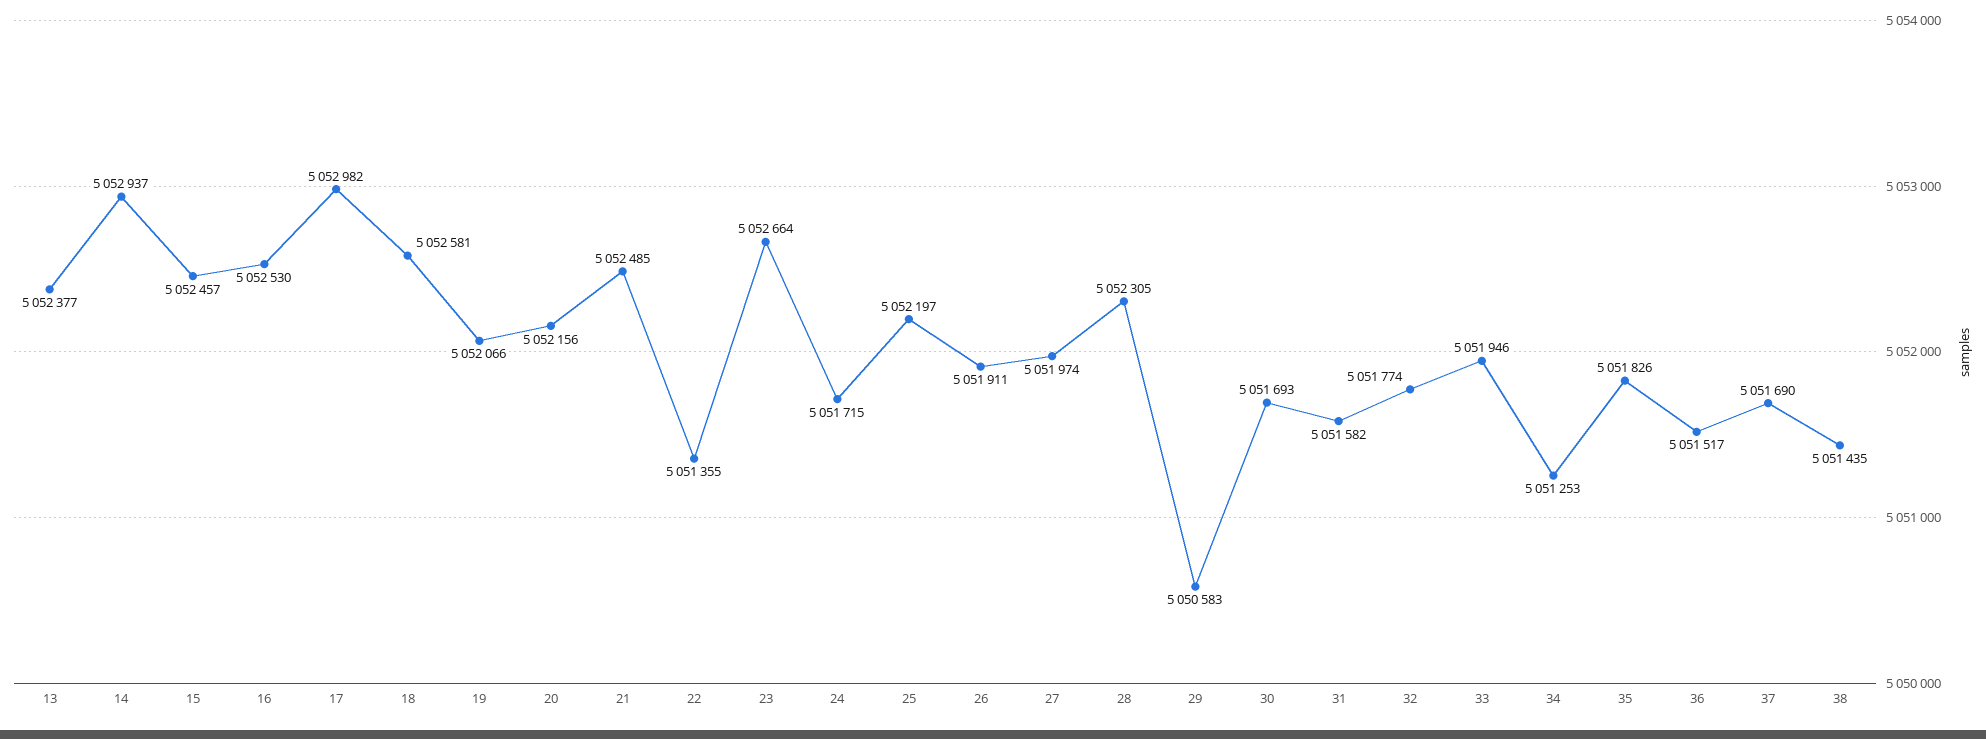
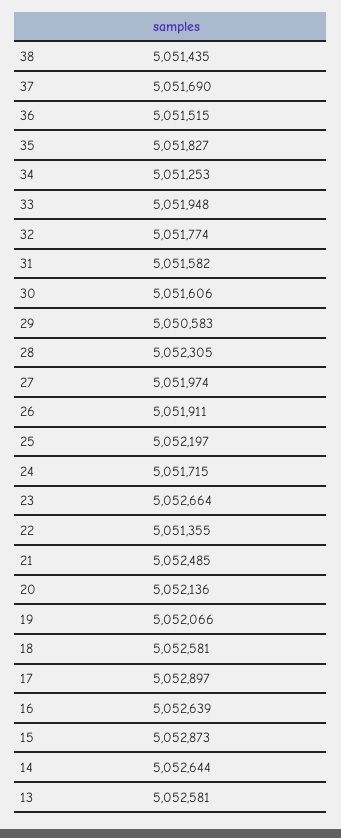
13: 5052377 -> 5052581
14: 5052937 -> 5052644
15: 5052457 -> 5052873
16: 5052530 -> 5052639
17: 5052982 -> 5052897
20: 5052156 -> 5052136
30: 5051693 -> 5051606
33: 5051946 -> 5051948
35: 5051826 -> 5051827
36: 5051517 -> 5051515

